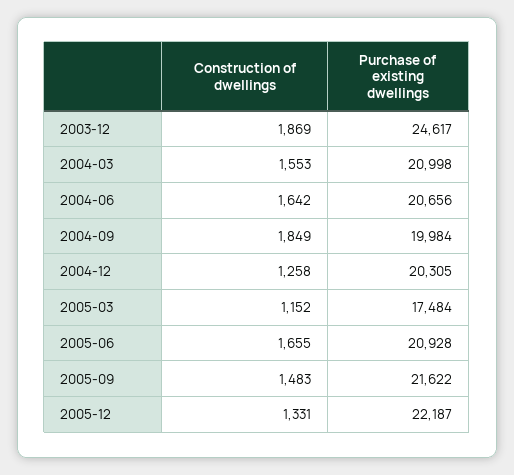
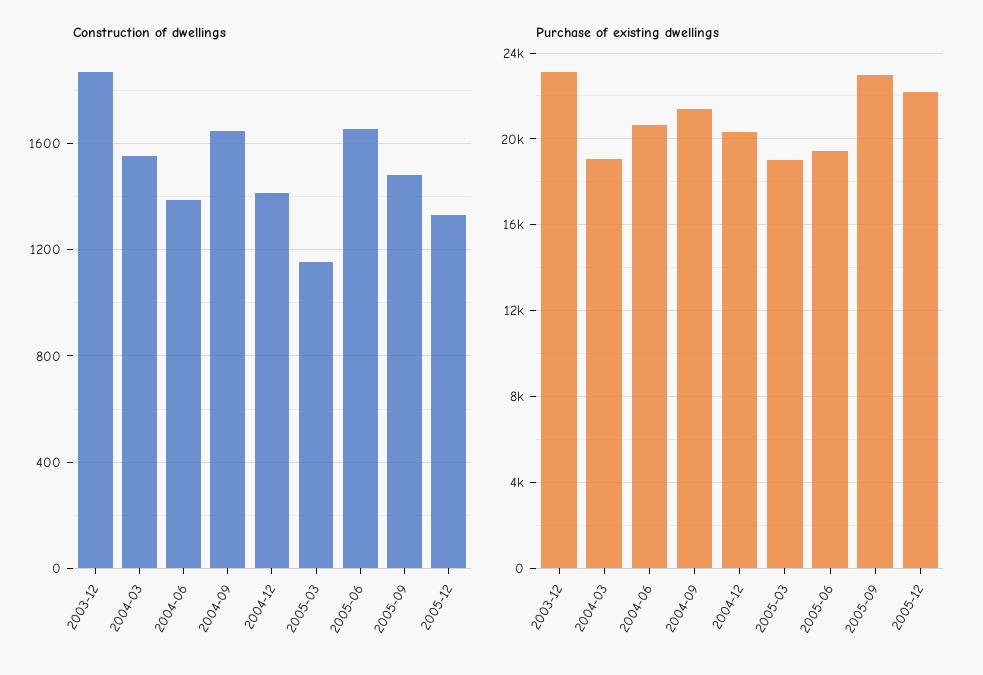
Purchase of existing dwellings, 2003-12: 24617 -> 23000
Purchase of existing dwellings, 2004-03: 20998 -> 19000
Construction of dwellings, 2004-06: 1642 -> 1400
Construction of dwellings, 2004-09: 1849 -> 1650
Purchase of existing dwellings, 2004-09: 19984 -> 21500
Construction of dwellings, 2004-12: 1258 -> 1400
Purchase of existing dwellings, 2005-03: 17484 -> 19000
Purchase of existing dwellings, 2005-06: 20928 -> 19500
Purchase of existing dwellings, 2005-09: 21622 -> 23000

